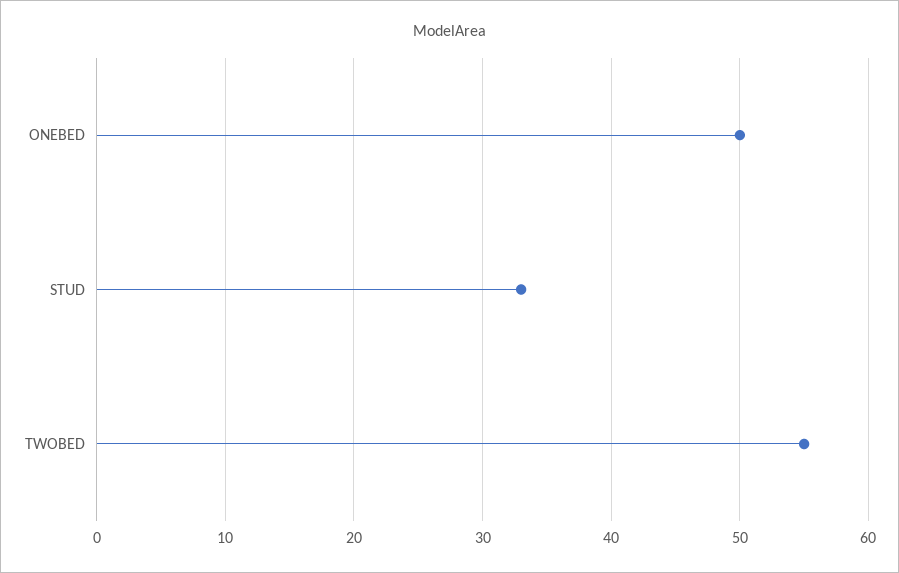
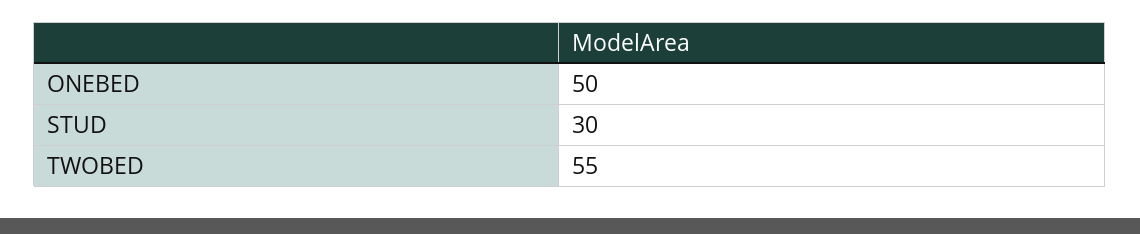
STUD: 33 -> 30

